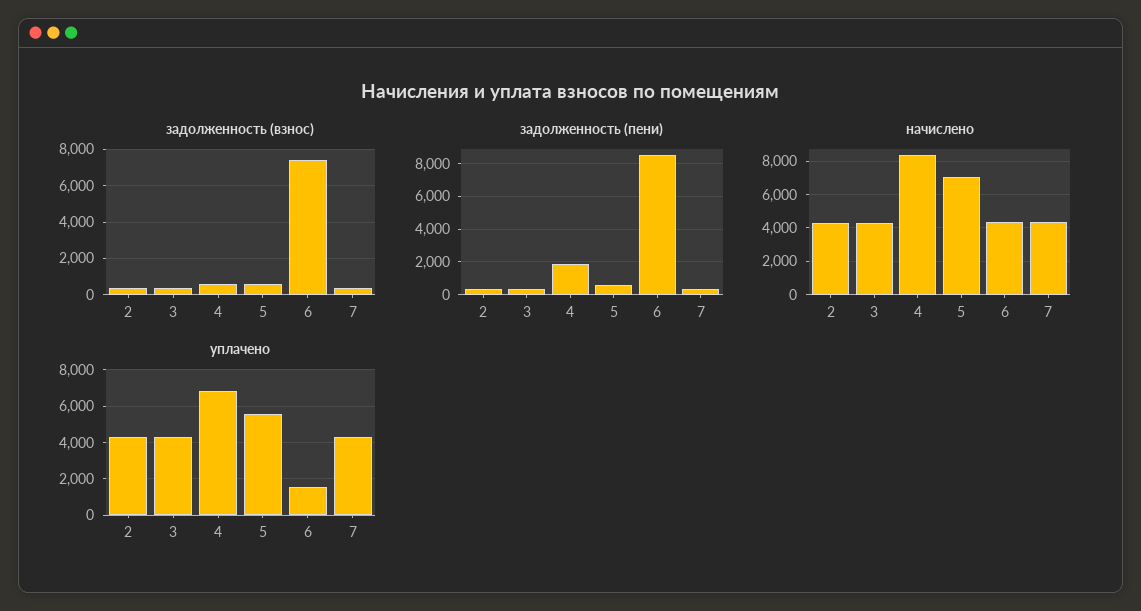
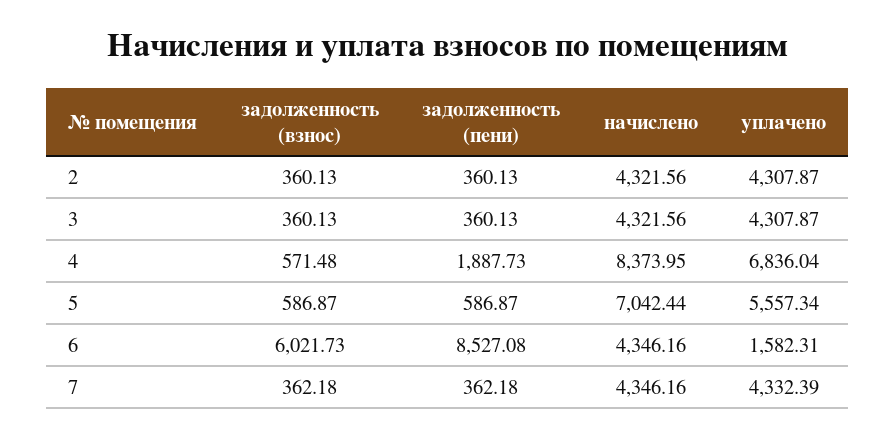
задолженность (взнос), 6: 7500 -> 6021.73

